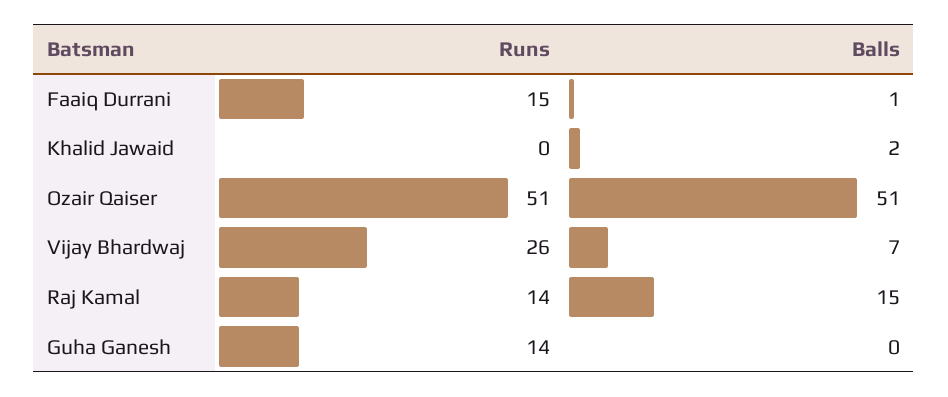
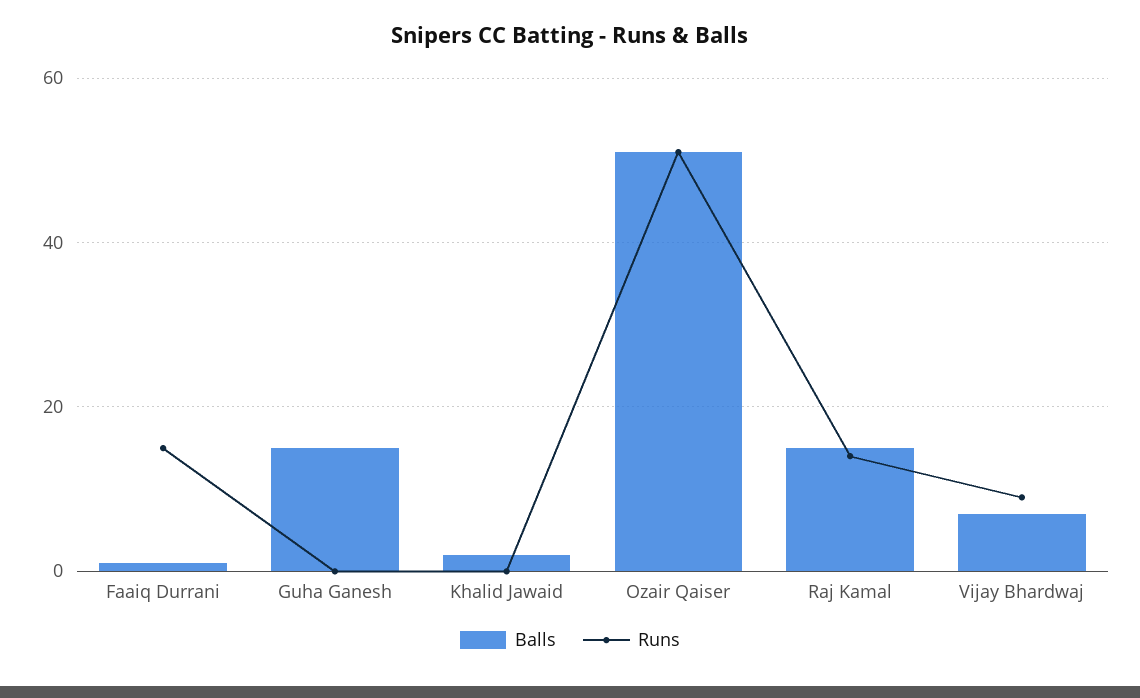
Runs, Vijay Bhardwaj: 26 -> 10
Runs, Guha Ganesh: 14 -> 0
Balls, Guha Ganesh: 0 -> 15

